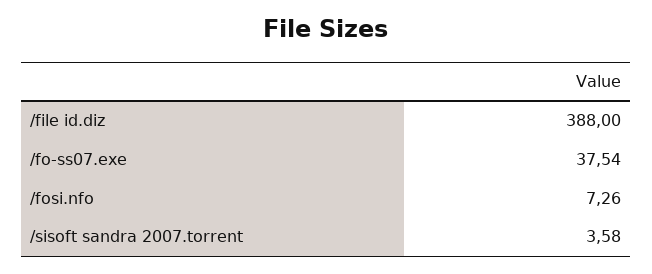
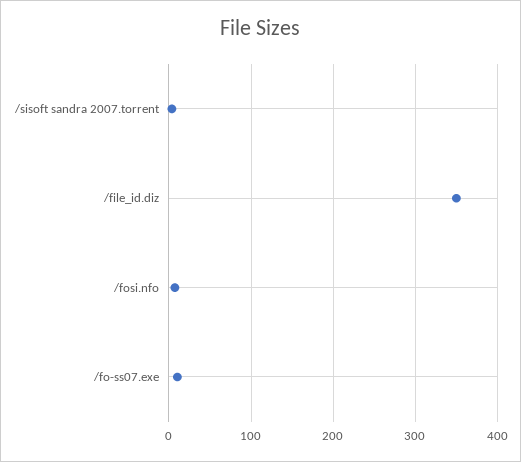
/file id.diz: 388 -> 350
/fo-ss07.exe: 37.54 -> 10

